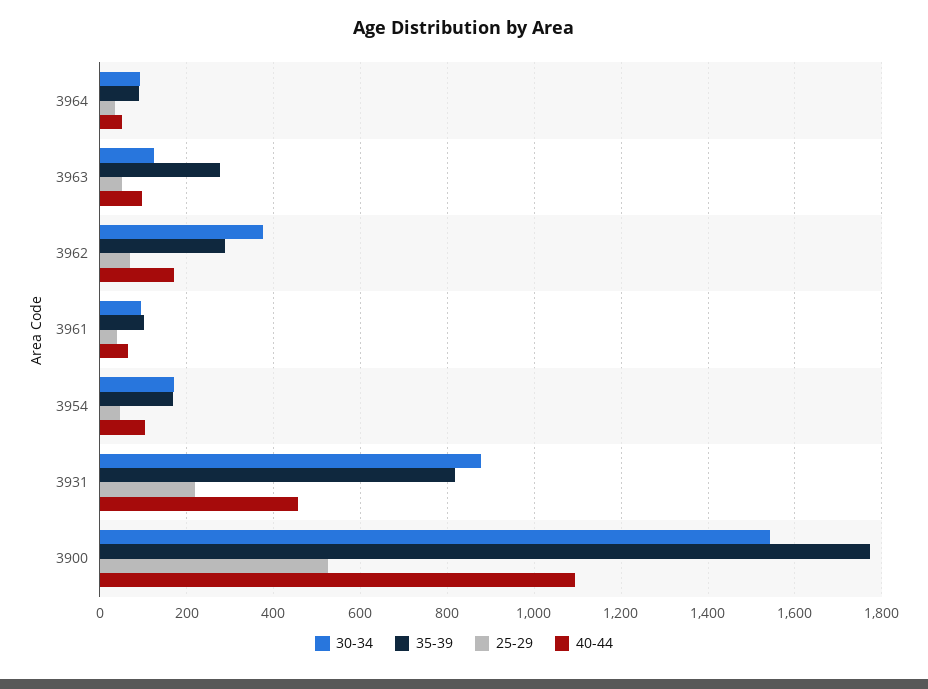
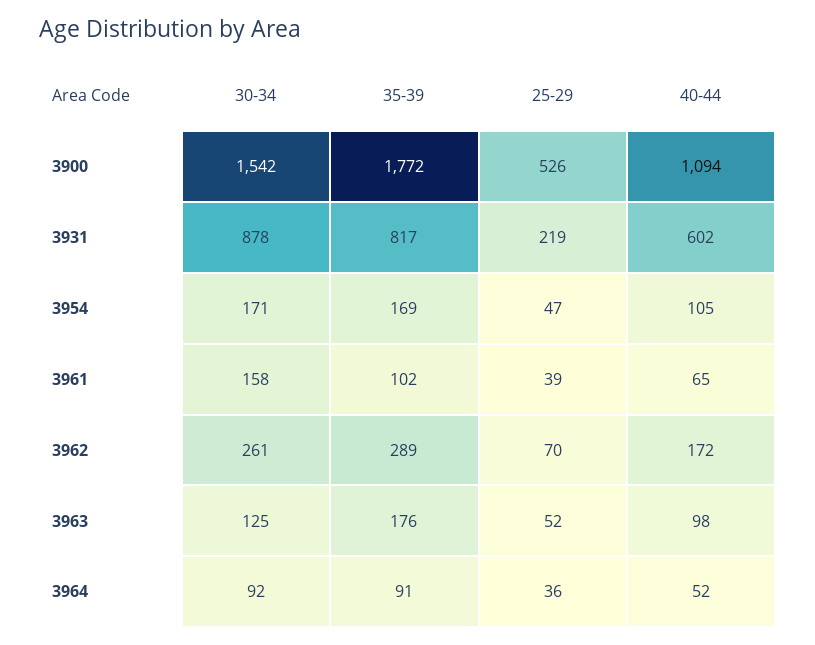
35-39, 3963: 280 -> 176
30-34, 3962: 380 -> 261
30-34, 3961: 100 -> 158
40-44, 3931: 460 -> 602

